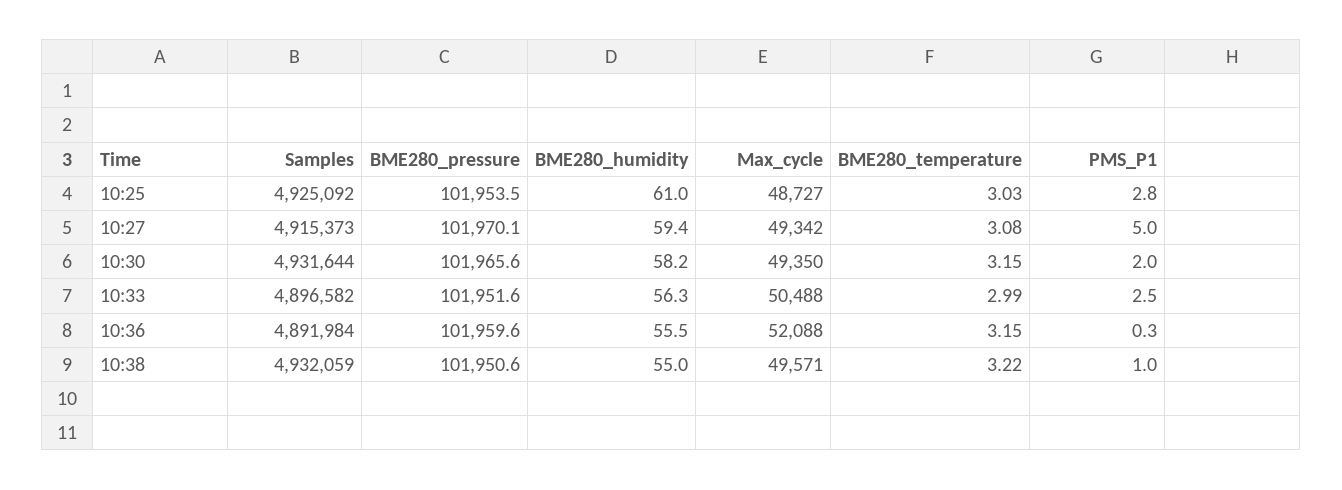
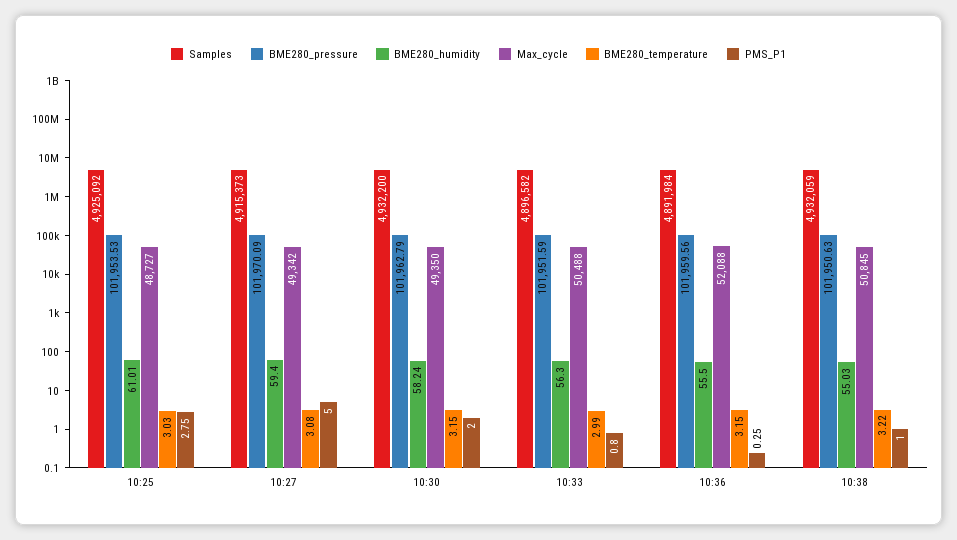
Samples, 10:30: 4931644 -> 4932200
BME280_pressure, 10:30: 101965.6 -> 101962.79
PMS_P1, 10:33: 2.5 -> 0.8
Max_cycle, 10:38: 49571 -> 50845

